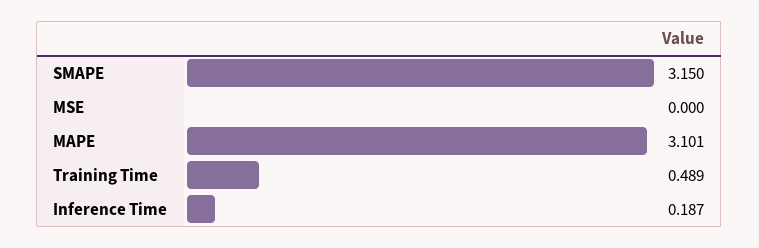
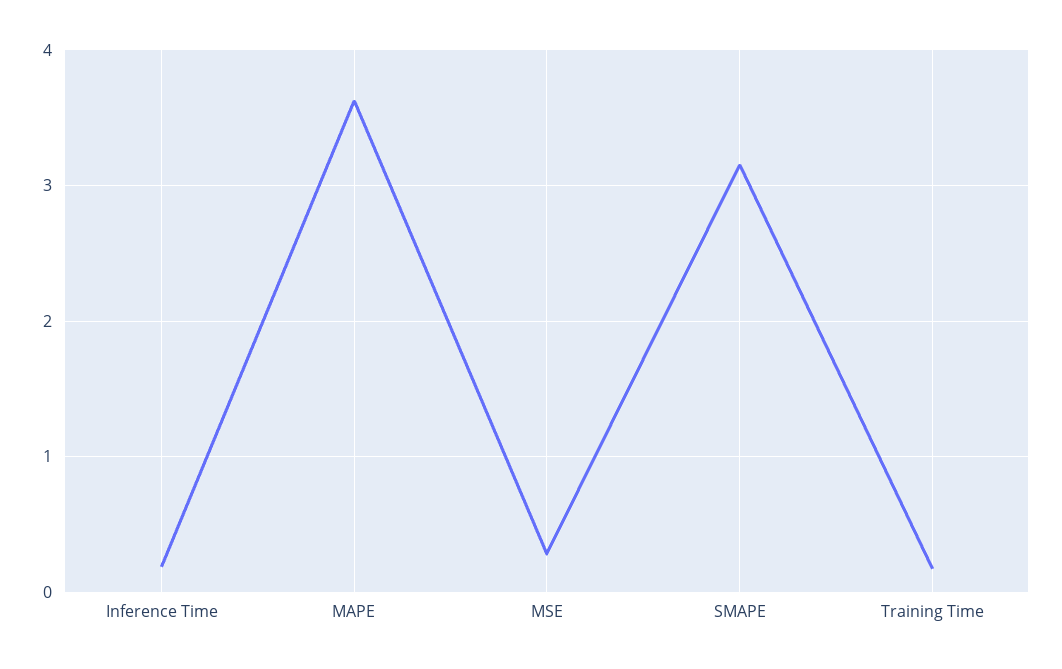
MSE: 0 -> 0.3
MAPE: 3.101 -> 3.6
Training Time: 0.489 -> 0.2

